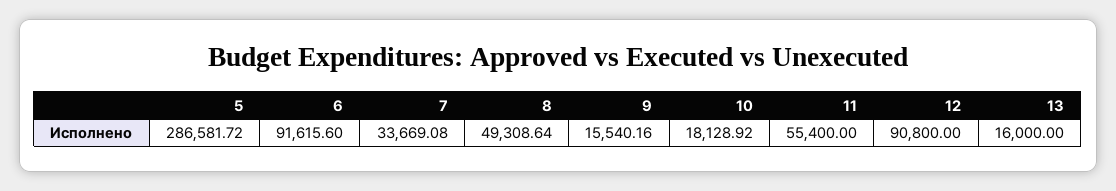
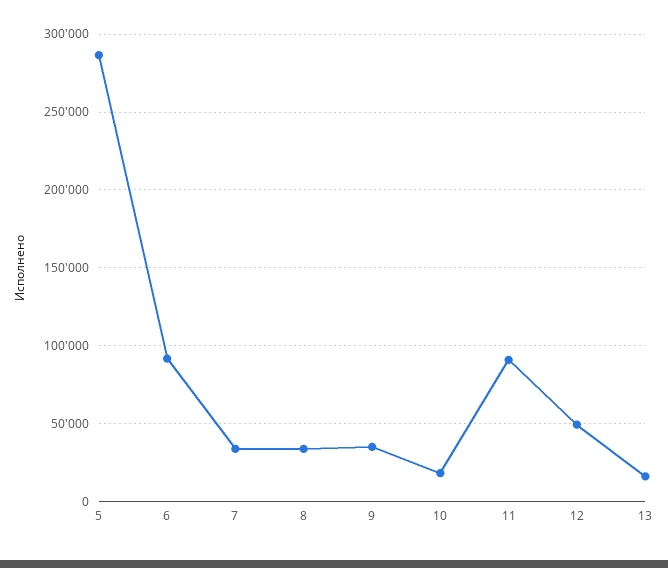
8: 49308.64 -> 35000
9: 15540.16 -> 35000
11: 55400 -> 90000
12: 90800 -> 50000

